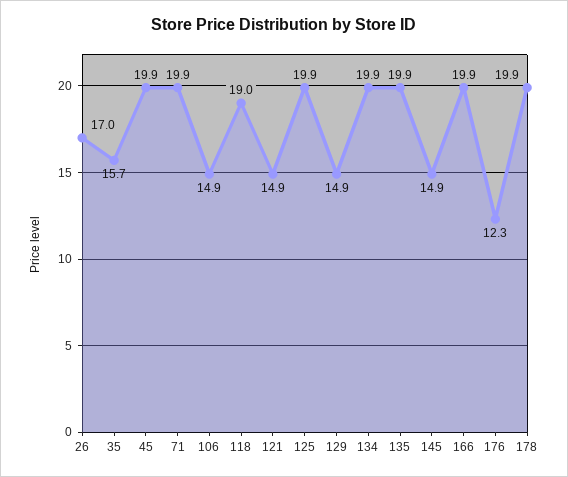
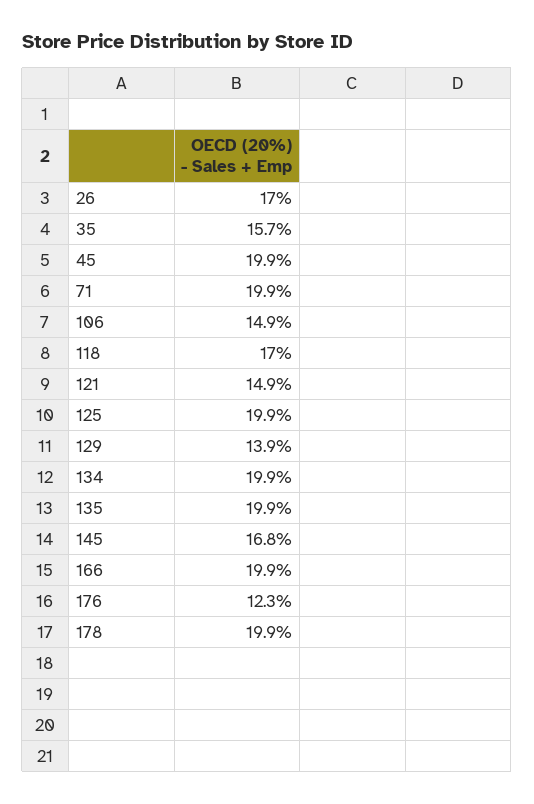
118: 19 -> 17
129: 14.9 -> 13.9
145: 14.9 -> 16.8

